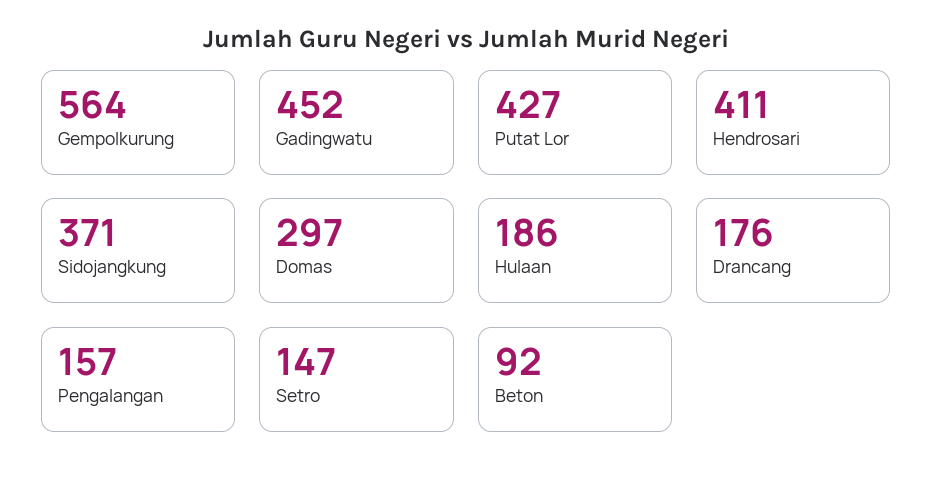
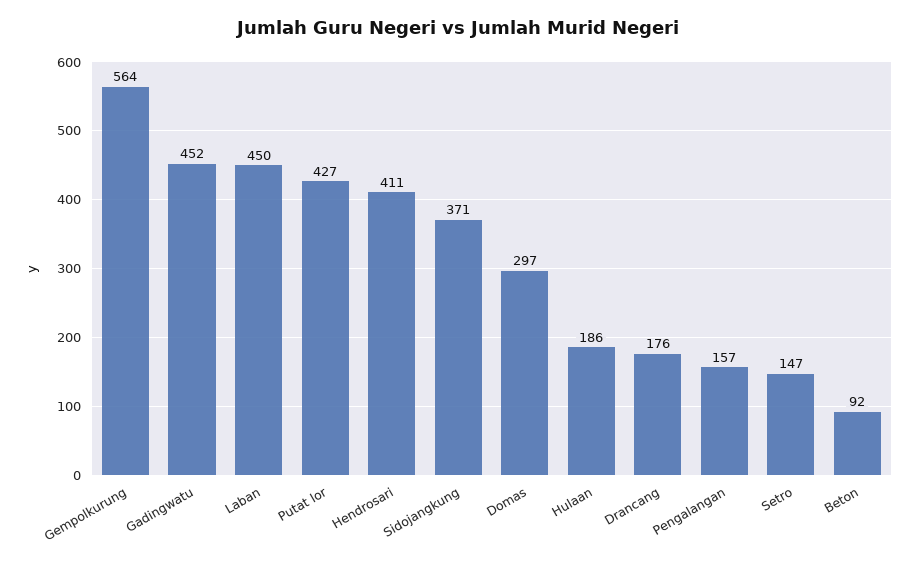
Laban: none -> 450

